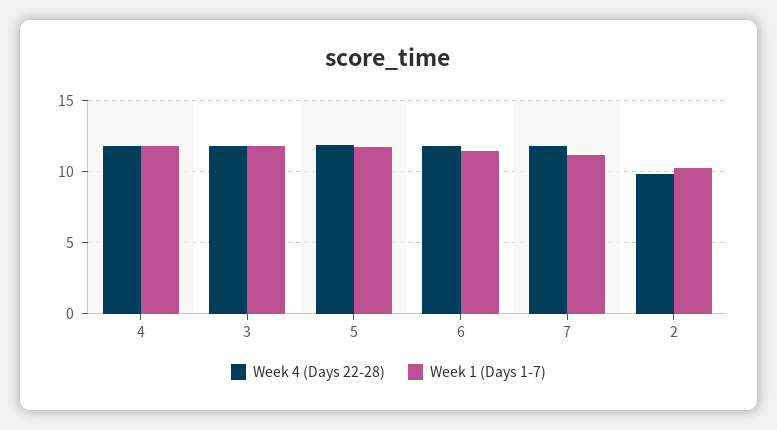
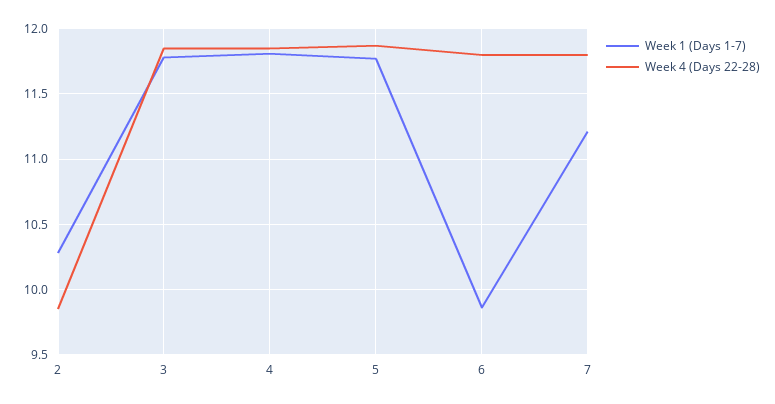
Week 1 (Days 1-7), 6: 11.5 -> 9.85

